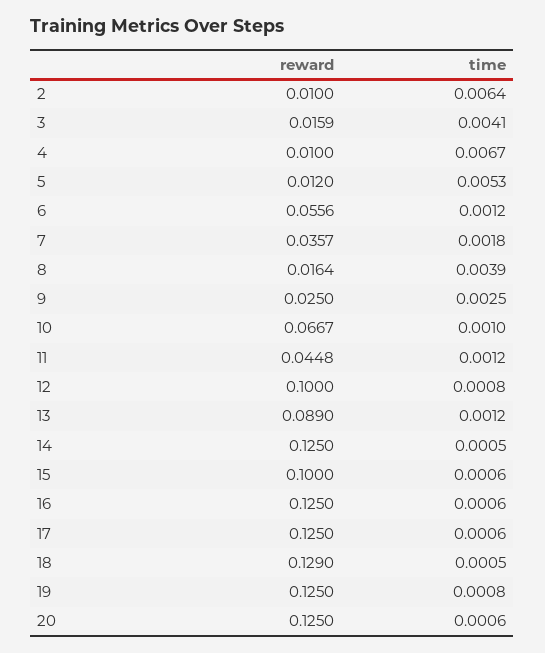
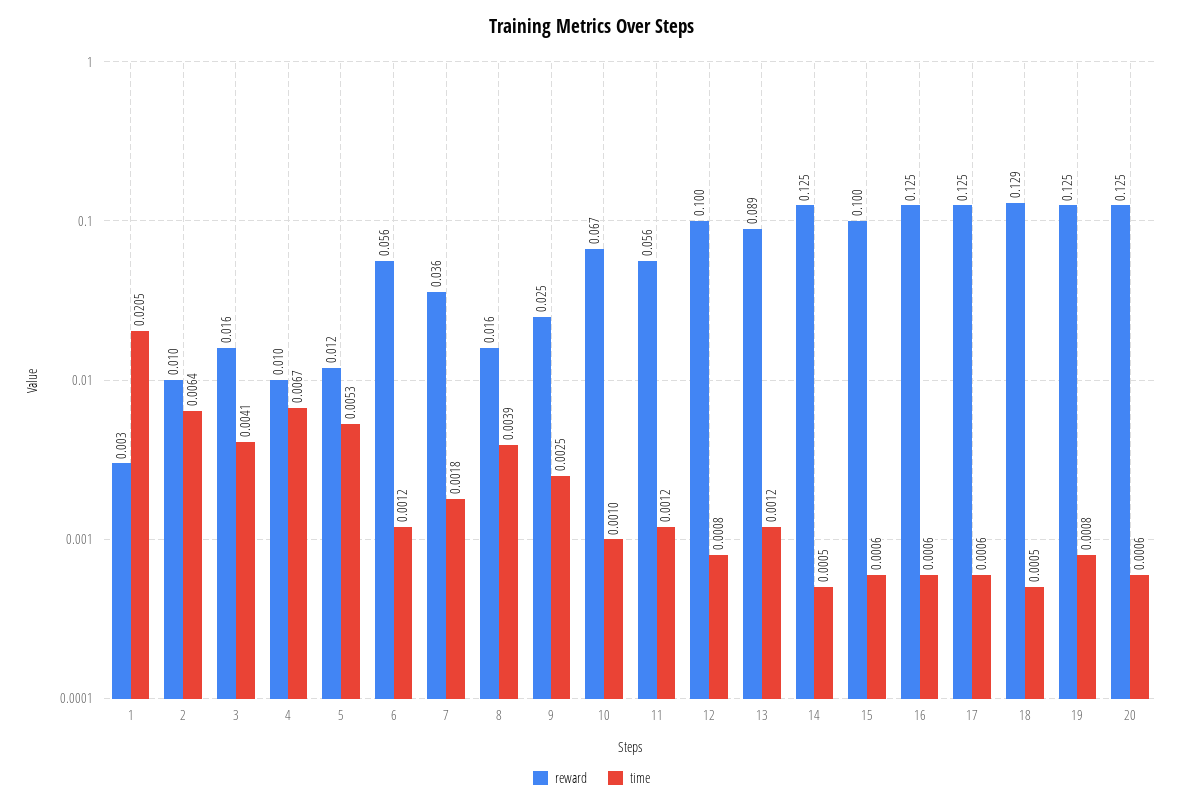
reward, 11: 0.0448 -> 0.056
reward, 1: none -> 0.003
time, 1: none -> 0.0205

